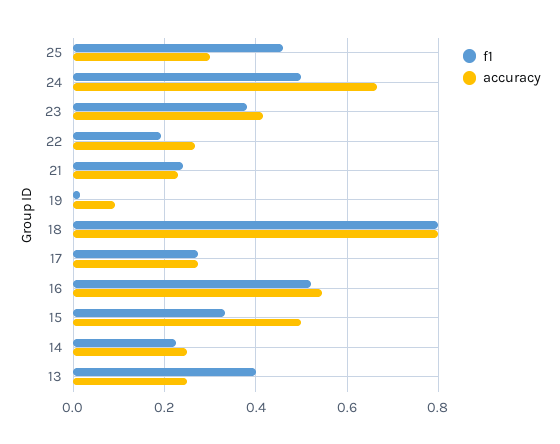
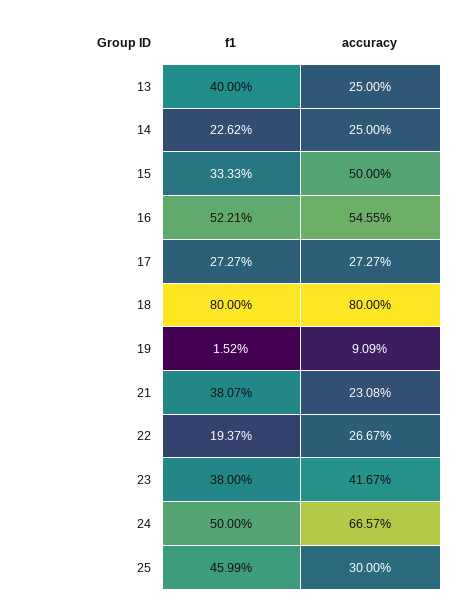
f1, 21: 0.24 -> 0.3807

